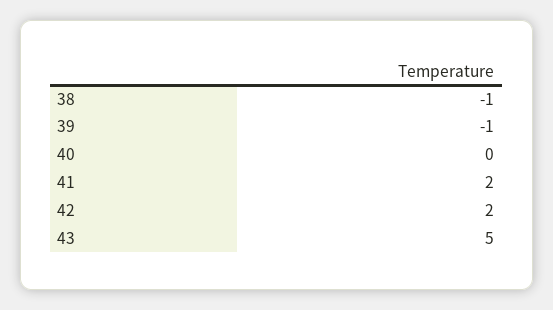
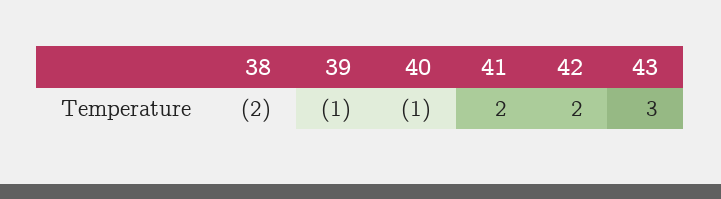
38: -1 -> -2
40: 0 -> -1
43: 5 -> 3

